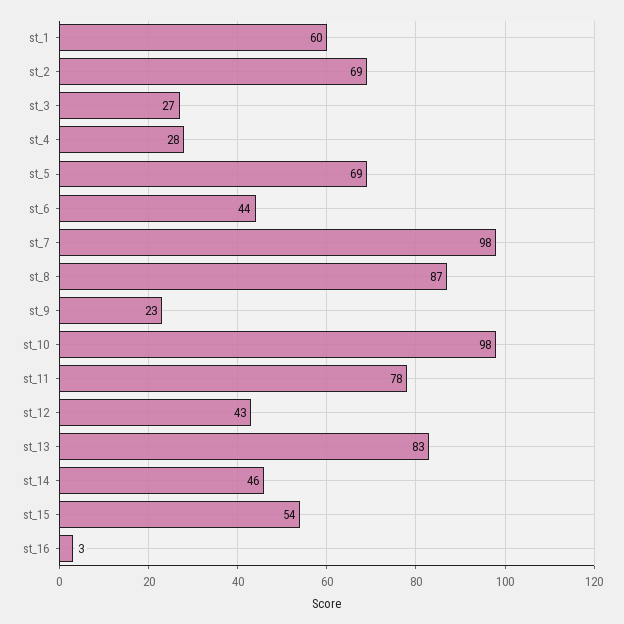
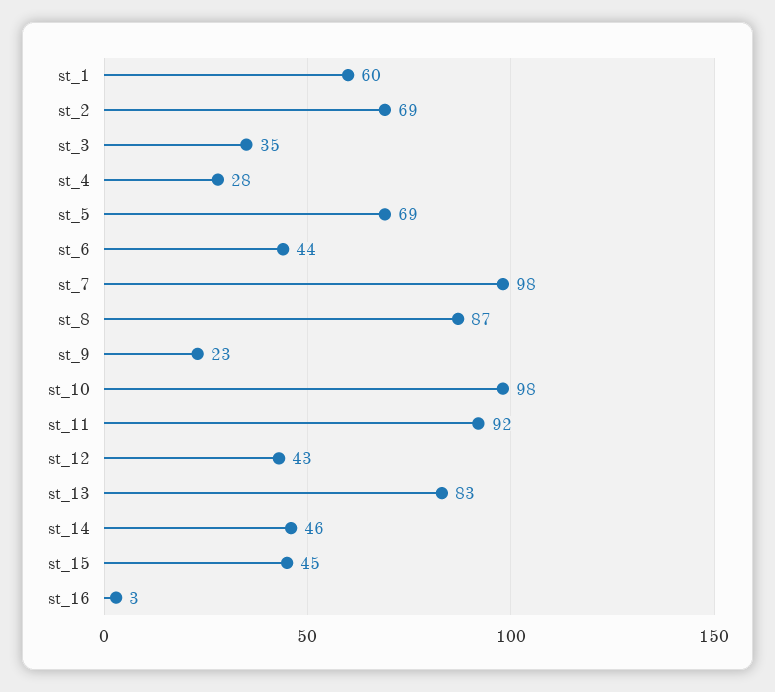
st_3: 27 -> 35
st_11: 78 -> 92
st_15: 54 -> 45

